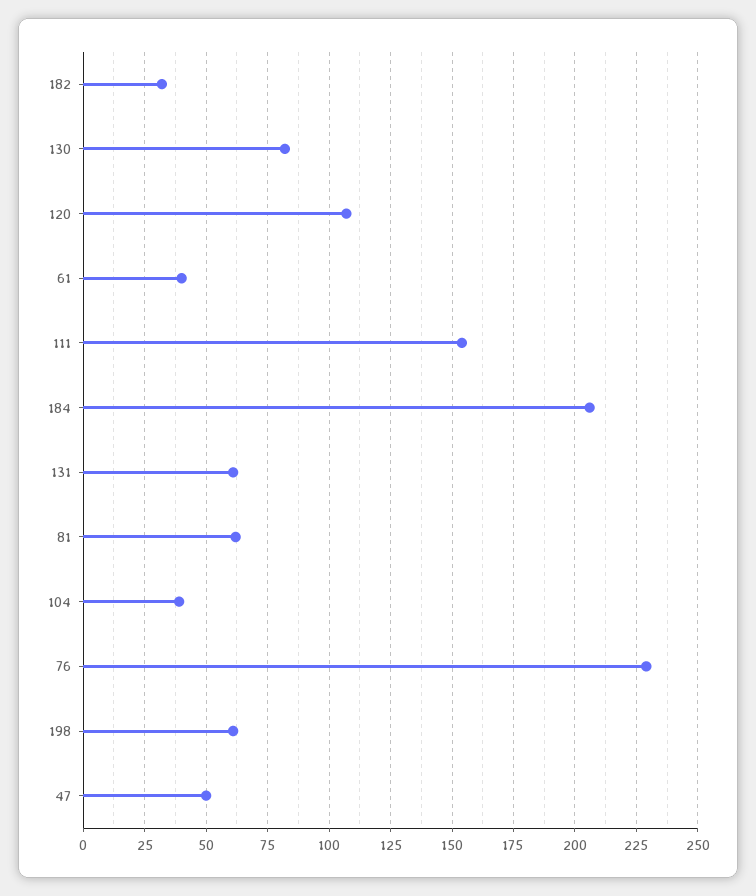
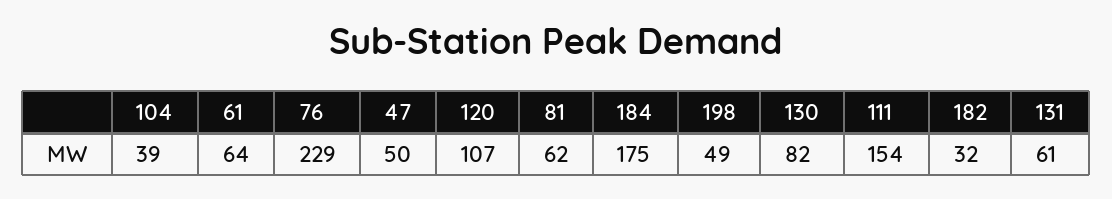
61: 40 -> 64
184: 205 -> 175
198: 60 -> 49

